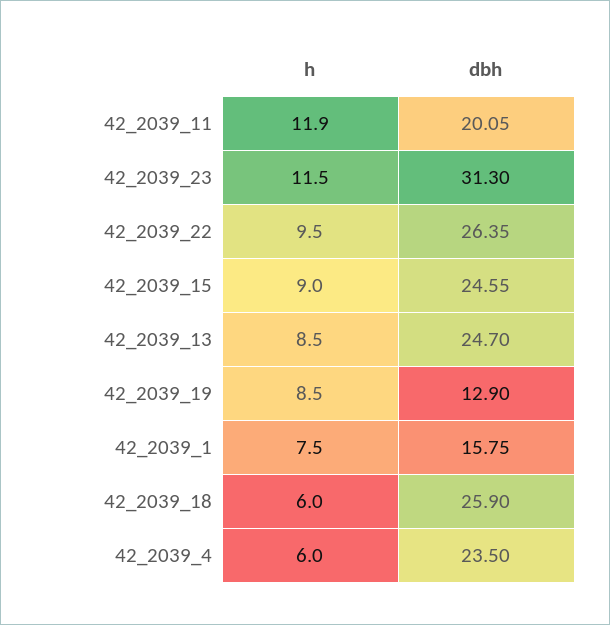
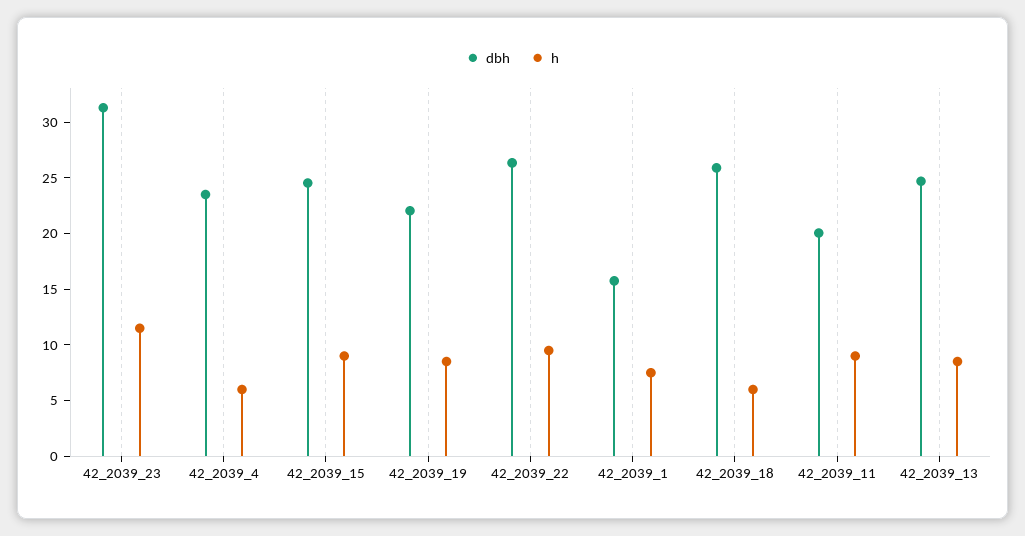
h, 42_2039_11: 11.9 -> 9
dbh, 42_2039_19: 12.9 -> 22

